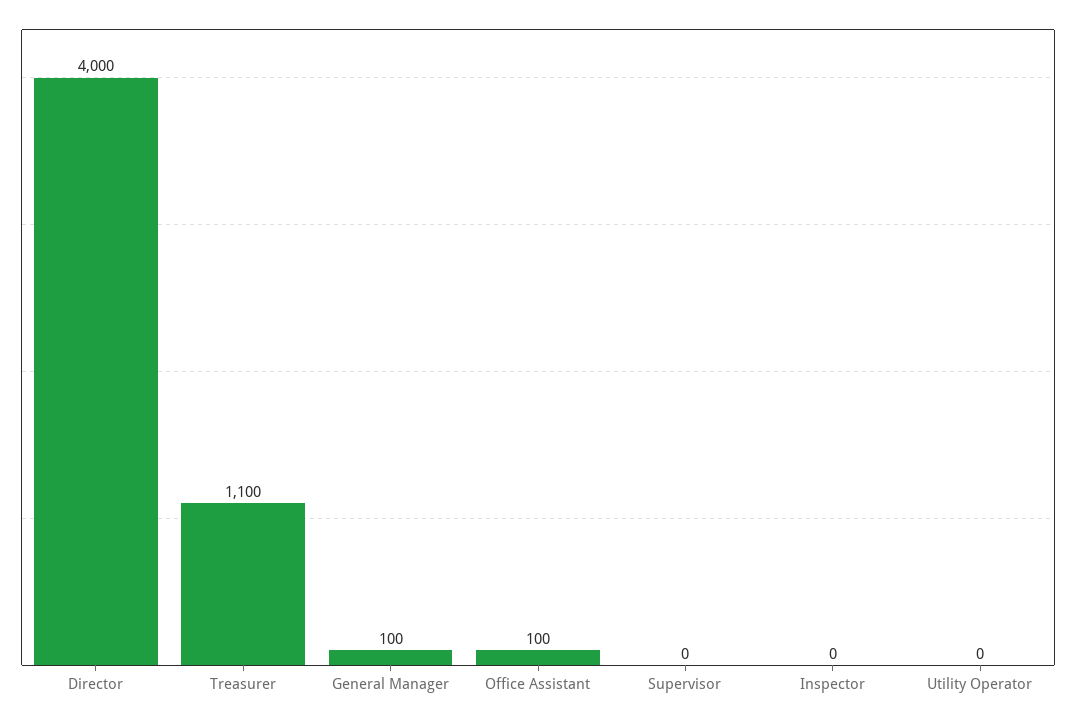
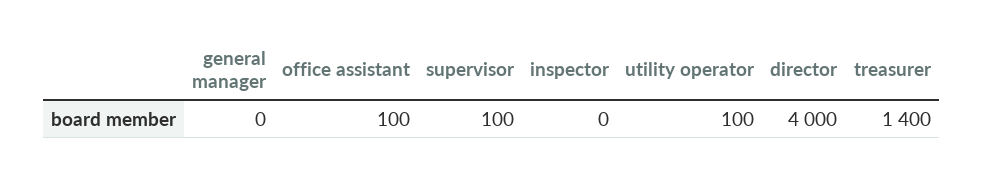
Treasurer: 1100 -> 1400
General Manager: 100 -> 0
Supervisor: 0 -> 100
Utility Operator: 0 -> 100

